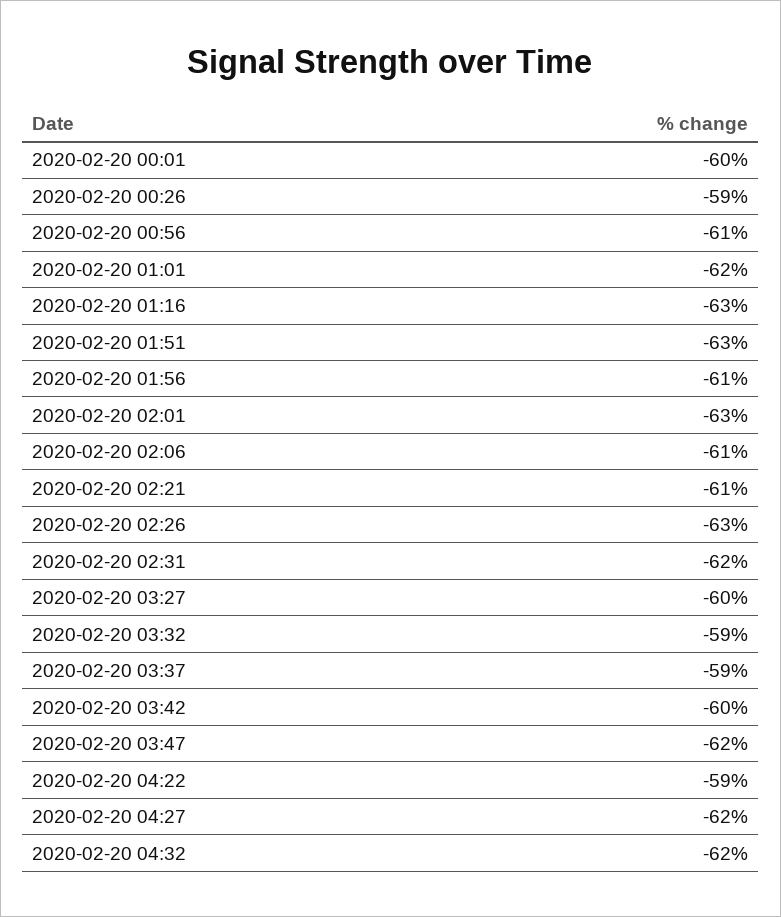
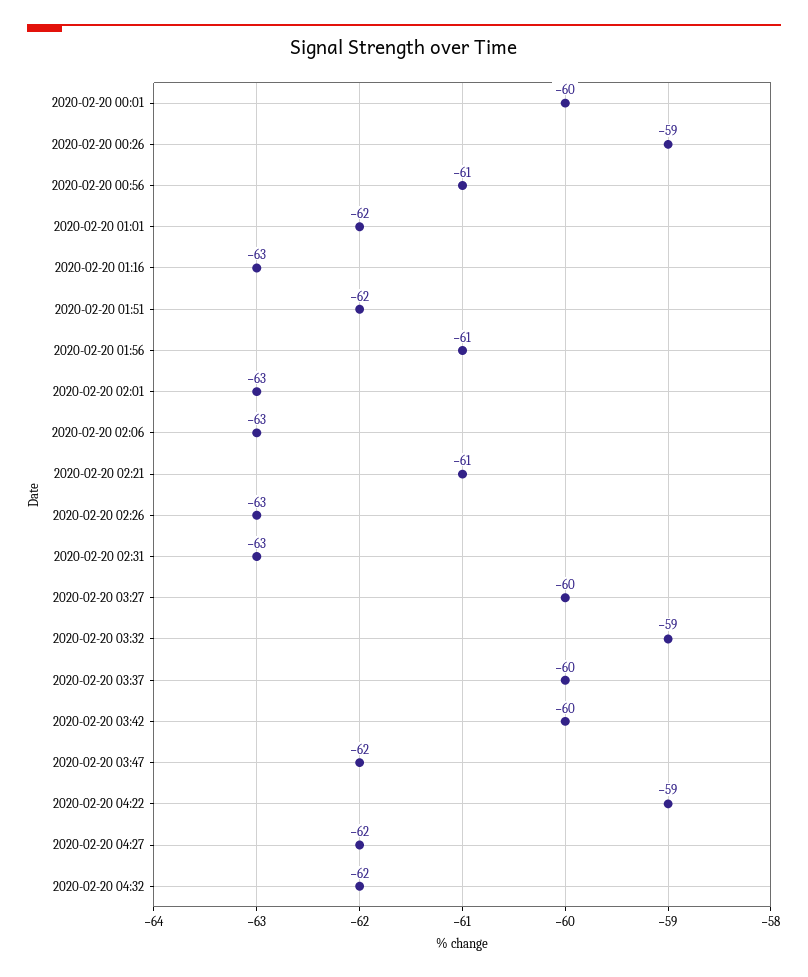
2020-02-20 01:51: -63 -> -62
2020-02-20 02:06: -61 -> -63
2020-02-20 02:31: -62 -> -63
2020-02-20 03:37: -59 -> -60

